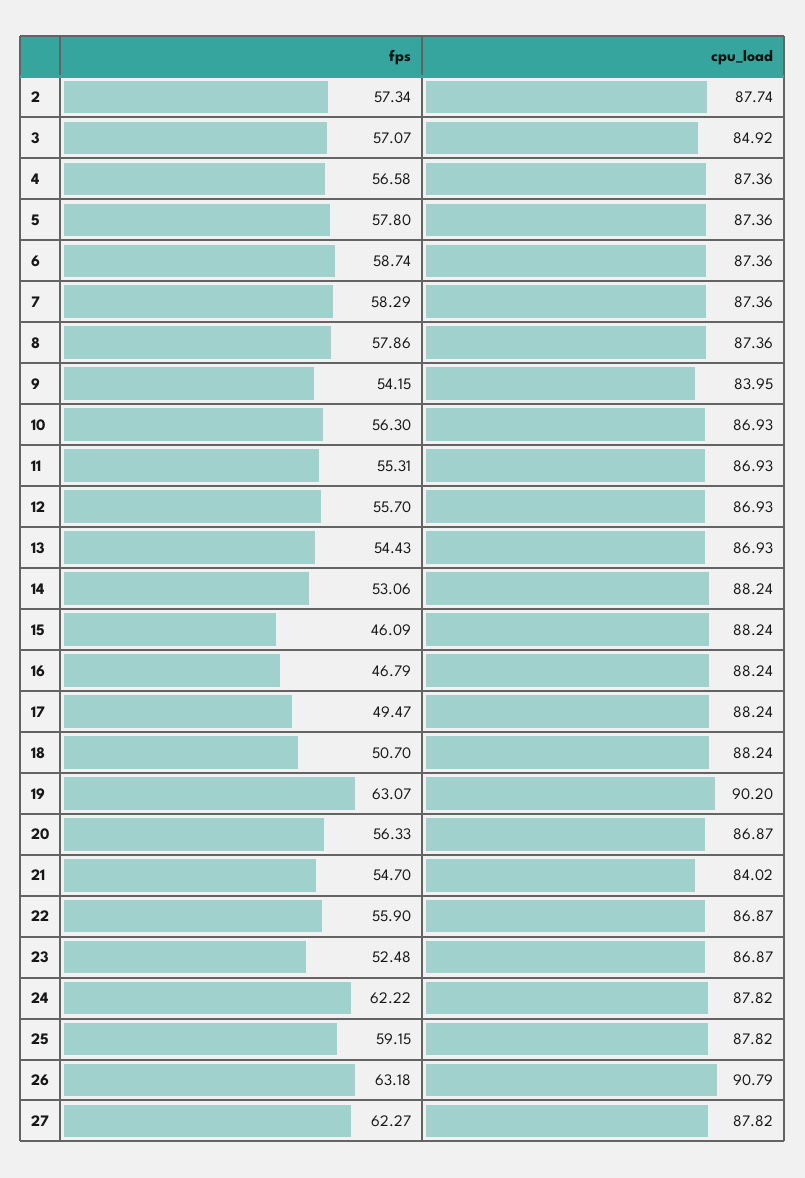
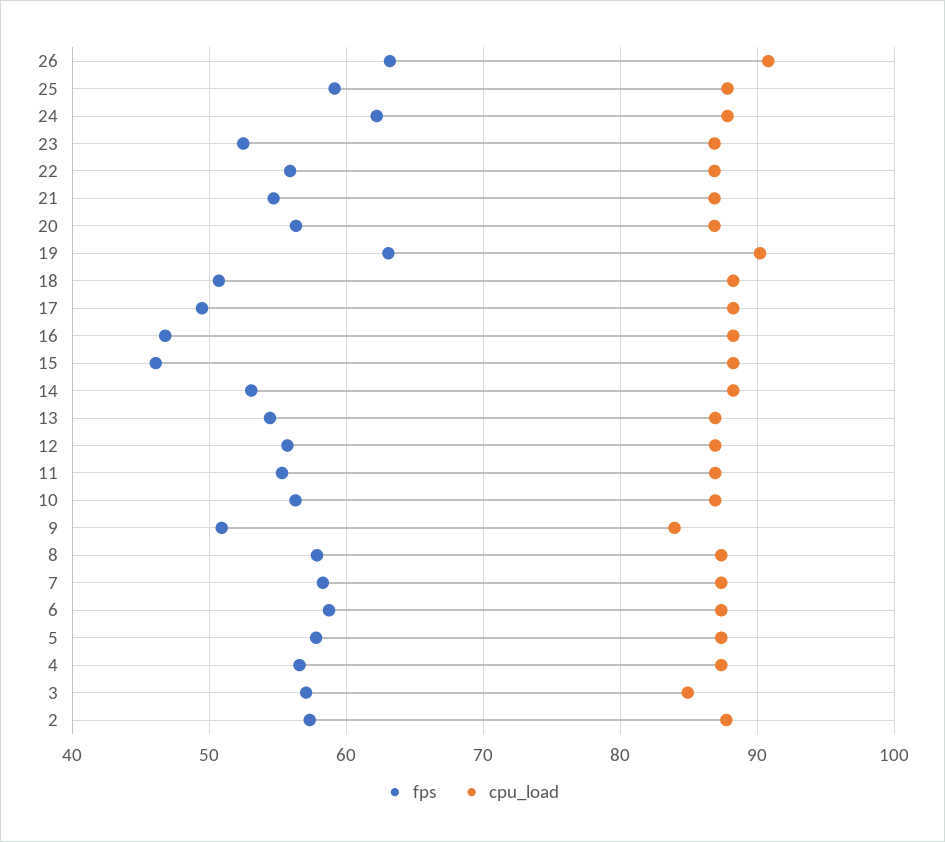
fps, 9: 54.15 -> 51
cpu_load, 21: 84.02 -> 87
fps, 27: 62.27 -> none
cpu_load, 27: 87.82 -> none

